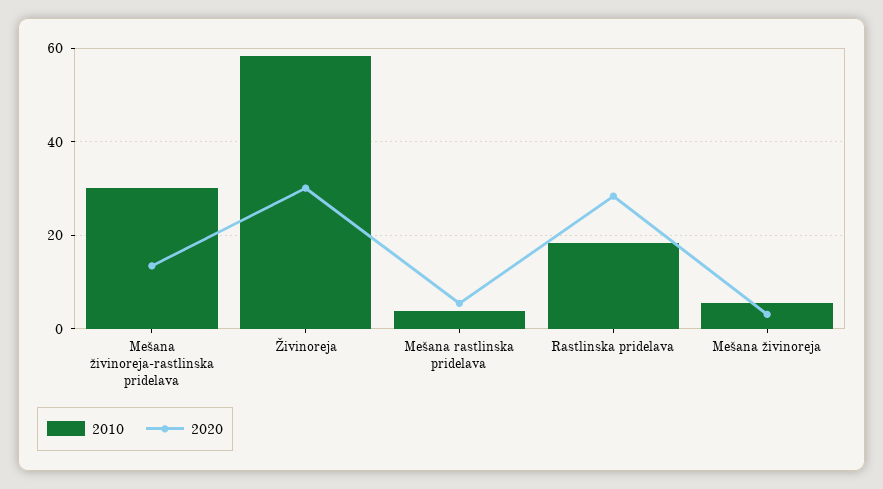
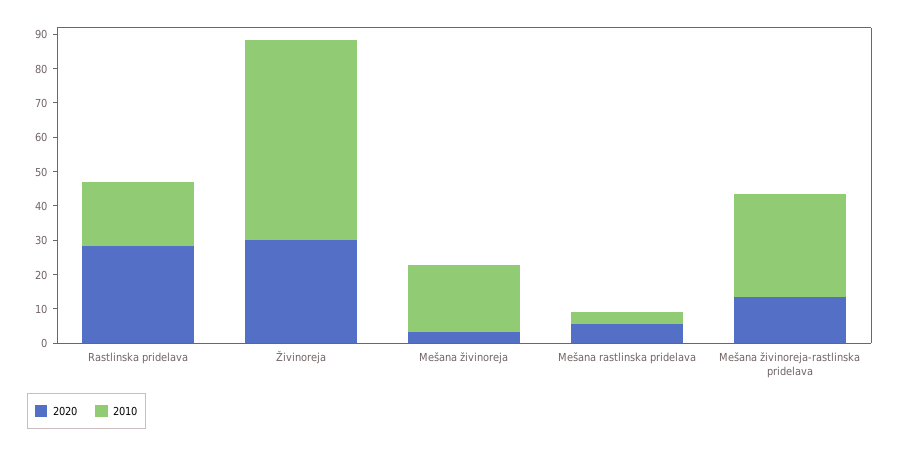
2010, Mešana živinoreja: 6 -> 20

